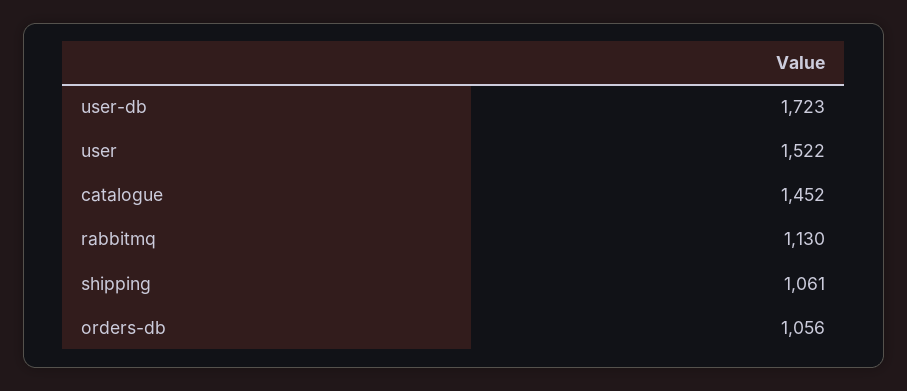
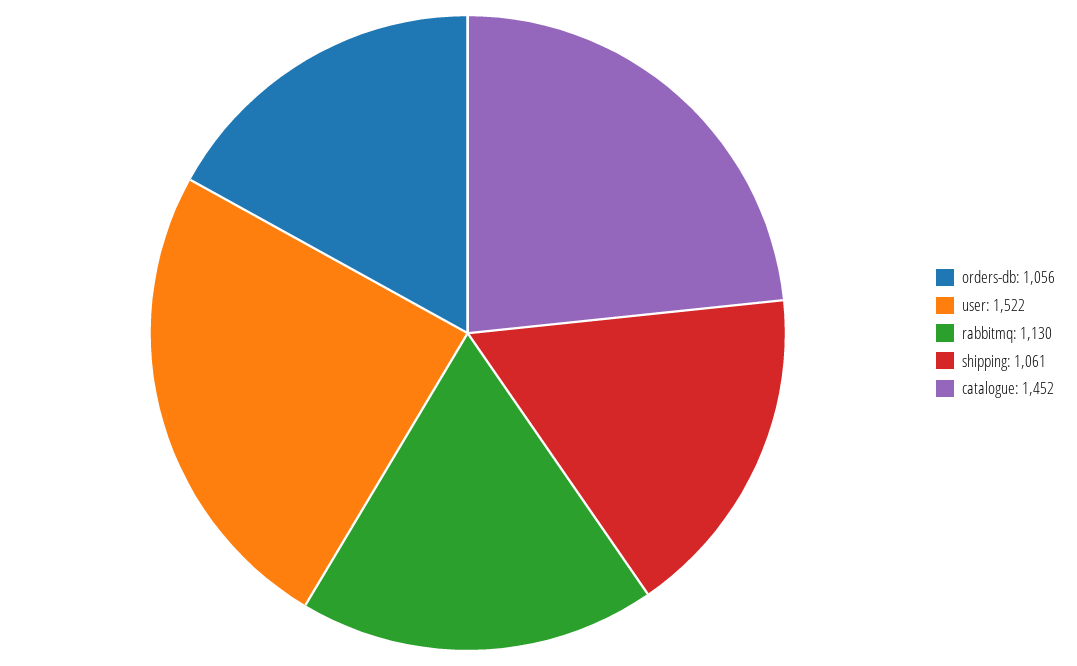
user-db: 1723 -> none

